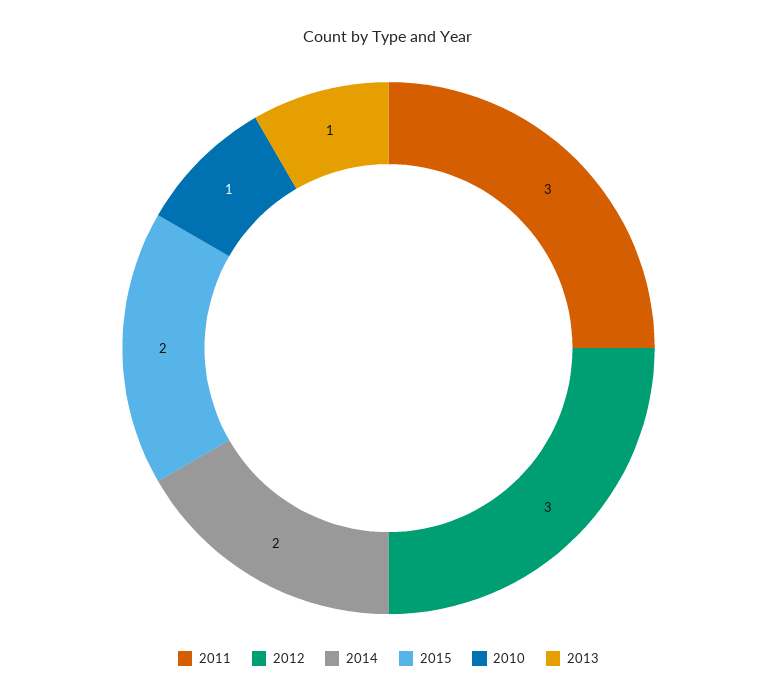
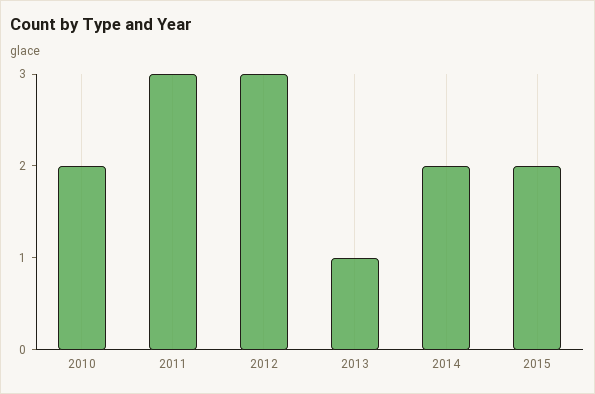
2010: 1 -> 2

